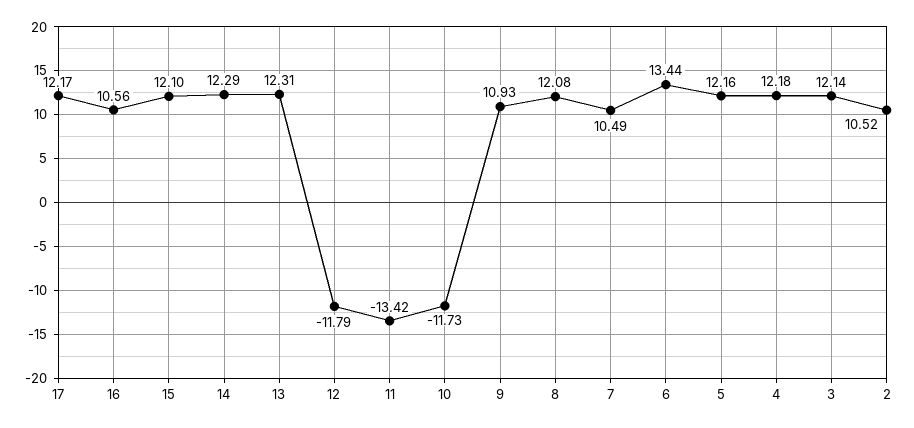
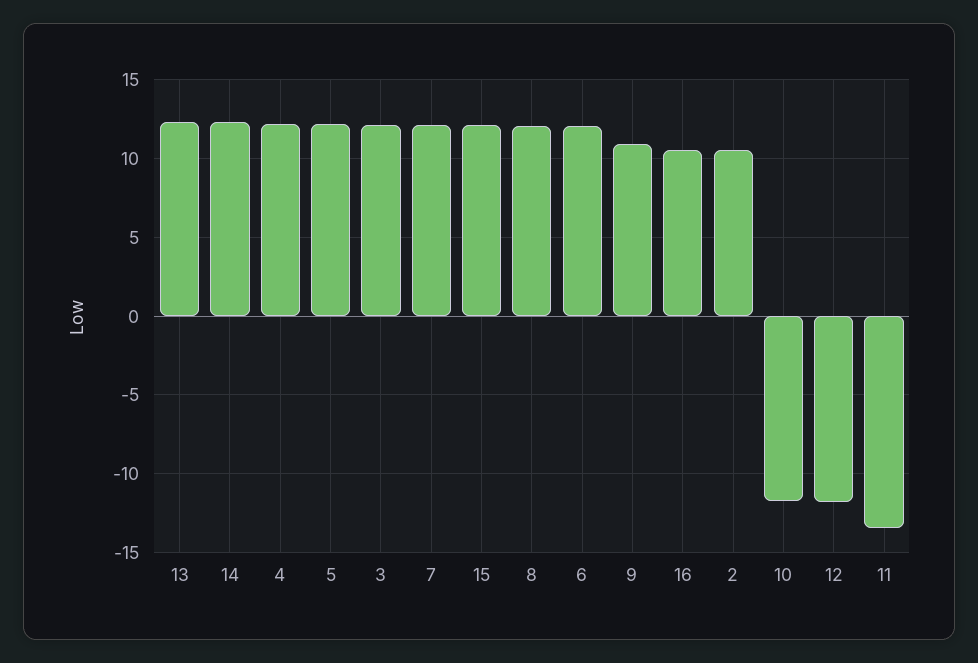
17: 12.17 -> none
7: 10.49 -> 12
6: 13.44 -> 12

